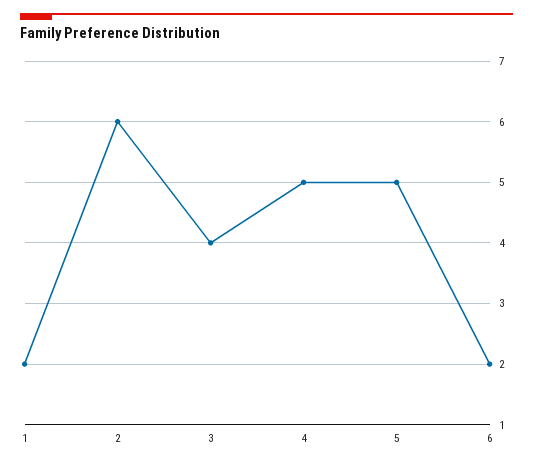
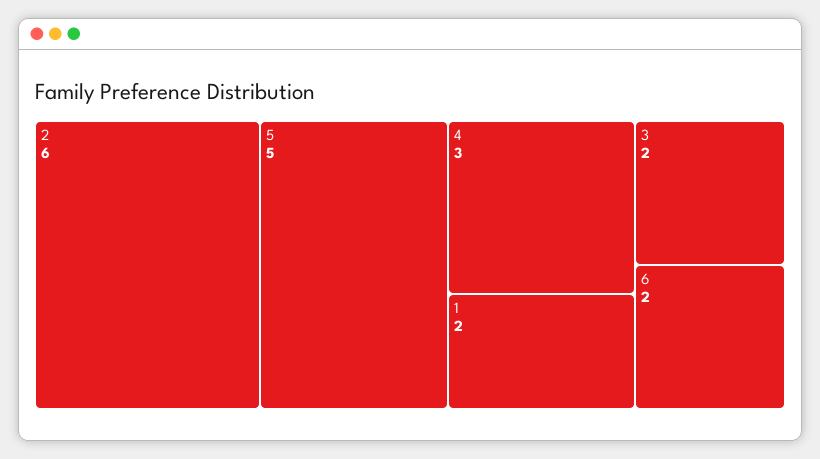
3: 4 -> 2
4: 5 -> 3

